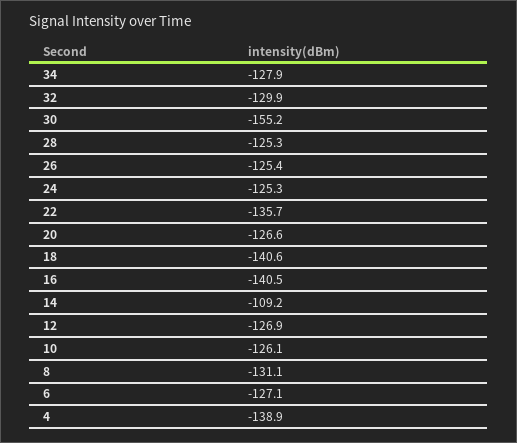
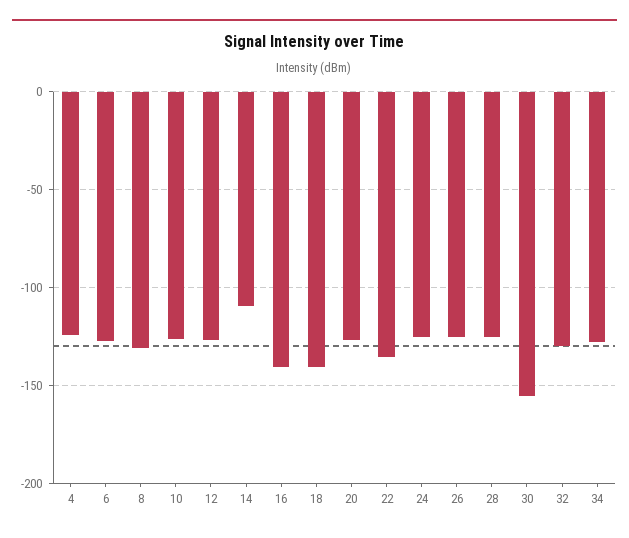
4: -138.9 -> -125

